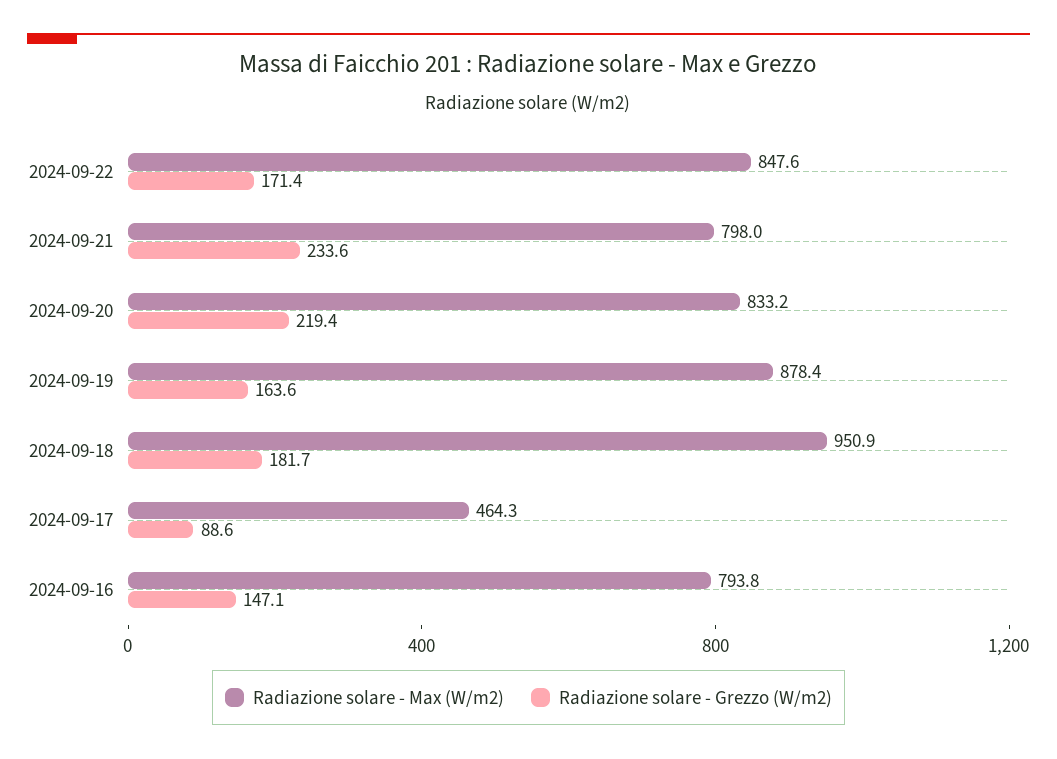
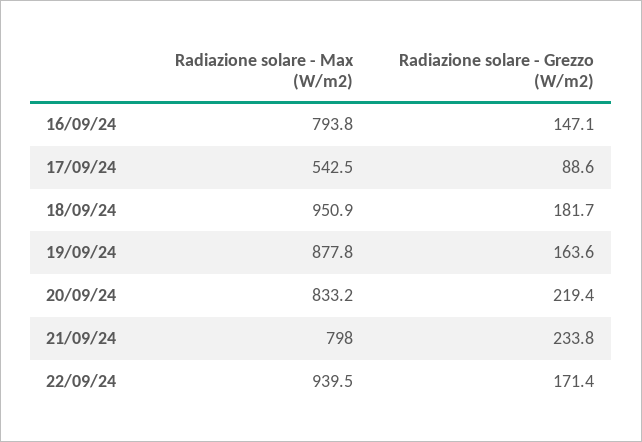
Radiazione solare - Max (W/m2), 2024-09-22: 847.6 -> 939.5
Radiazione solare - Grezzo (W/m2), 2024-09-21: 233.6 -> 233.8
Radiazione solare - Max (W/m2), 2024-09-19: 878.4 -> 877.8
Radiazione solare - Max (W/m2), 2024-09-17: 464.3 -> 542.5

